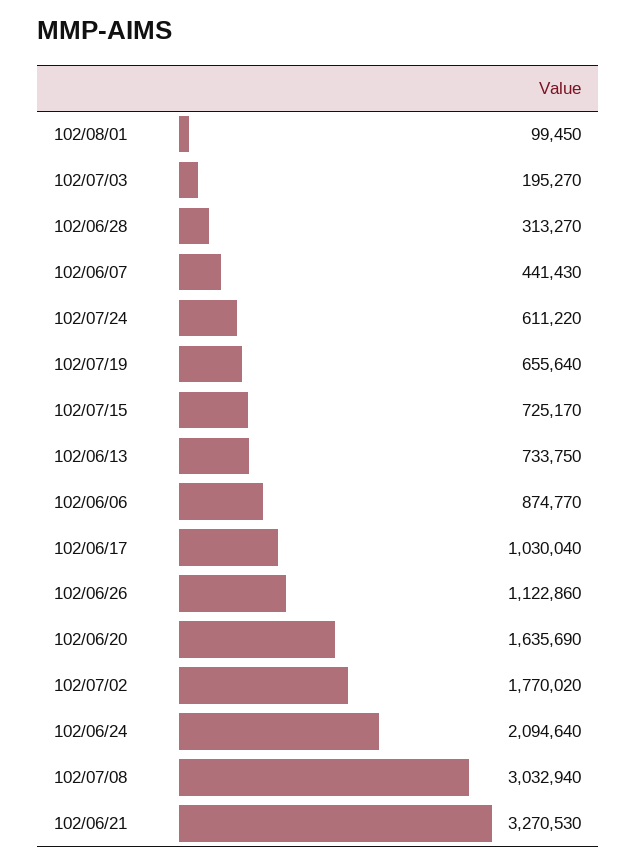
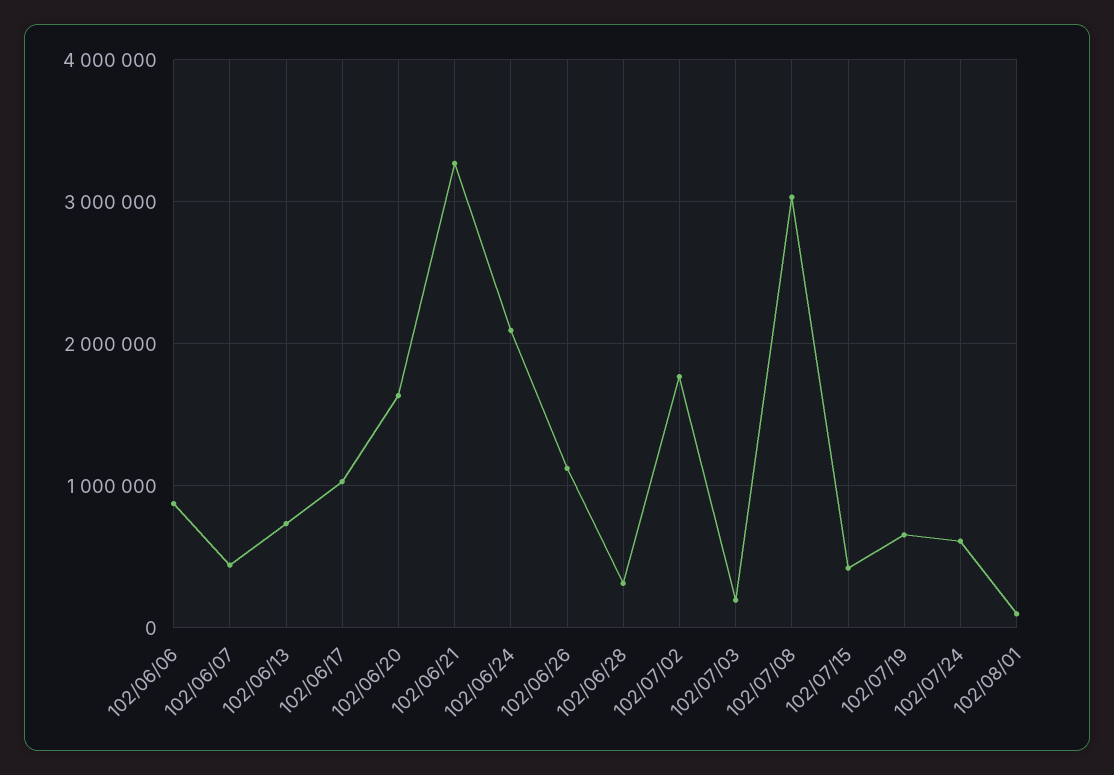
102/07/15: 725170 -> 400000

